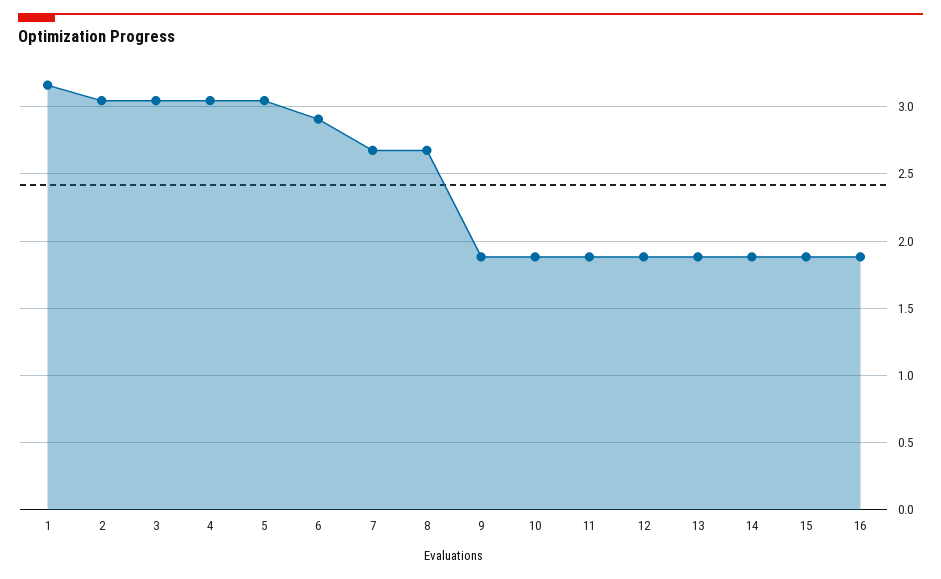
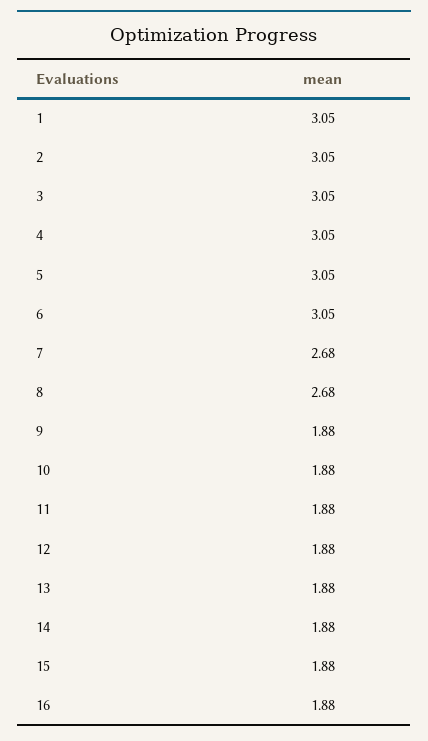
1: 3.15 -> 3.05
6: 2.9 -> 3.05

